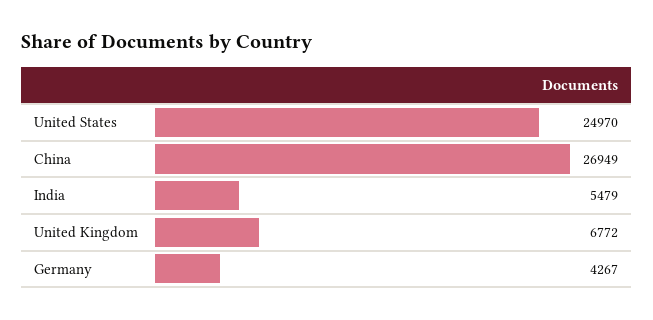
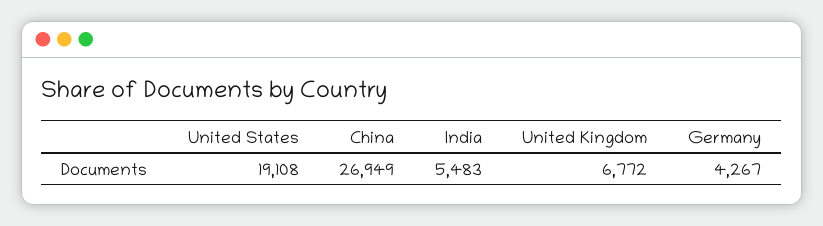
United States: 24970 -> 19108
India: 5479 -> 5483

